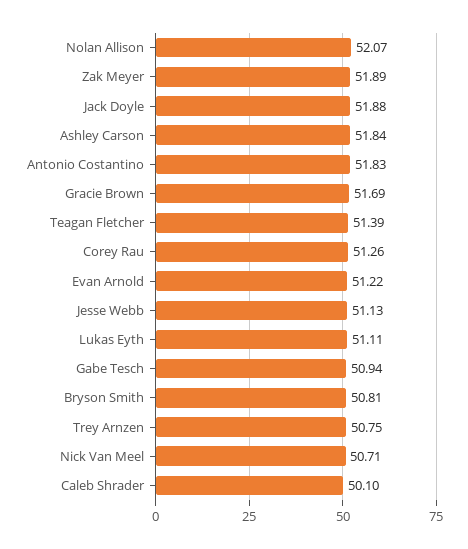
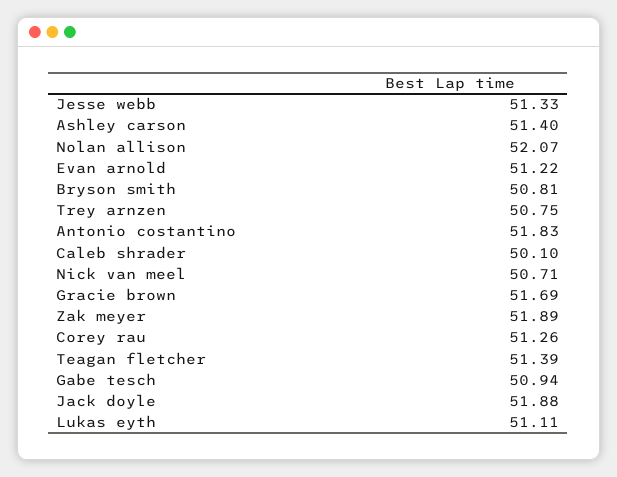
Ashley Carson: 51.84 -> 51.4
Jesse Webb: 51.13 -> 51.33

